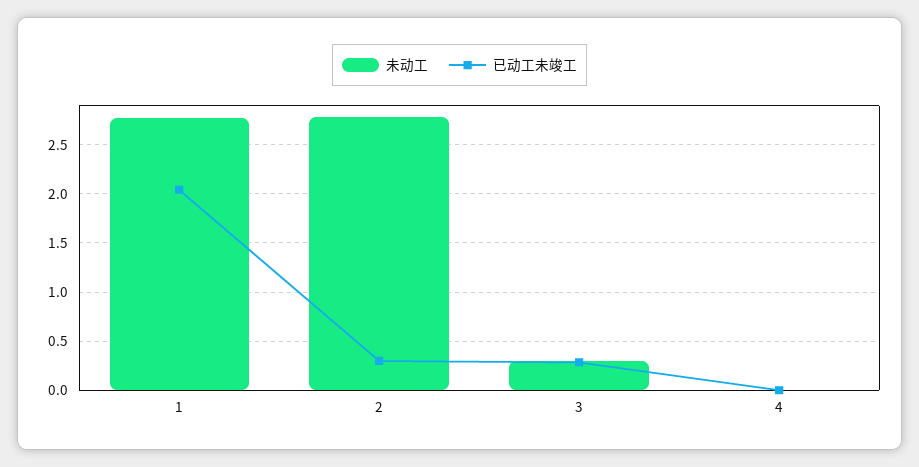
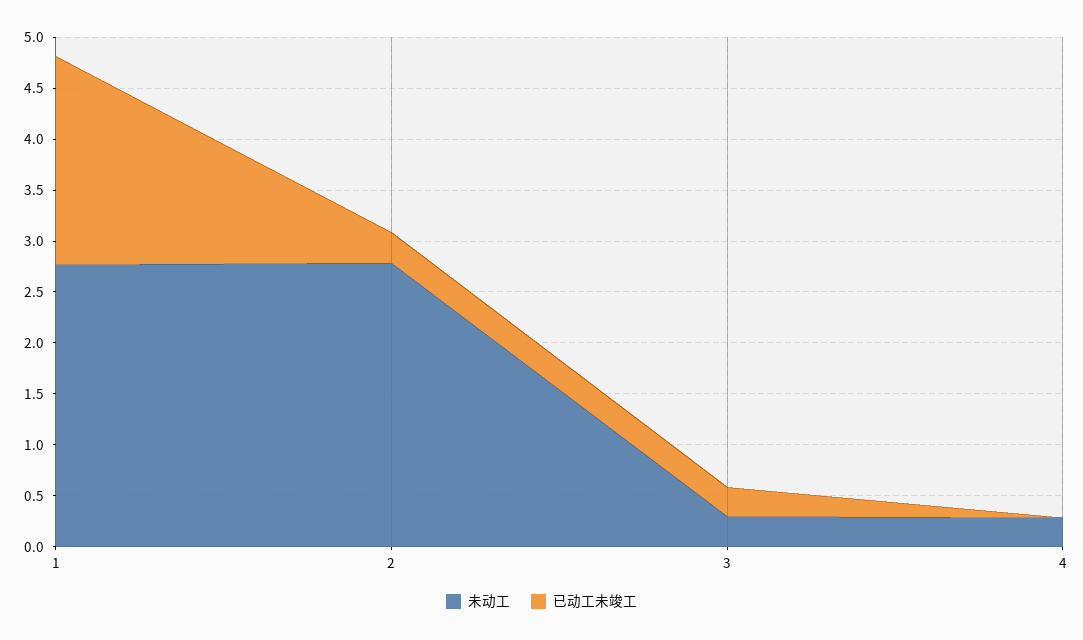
未动工, 4: 0 -> 0.3

